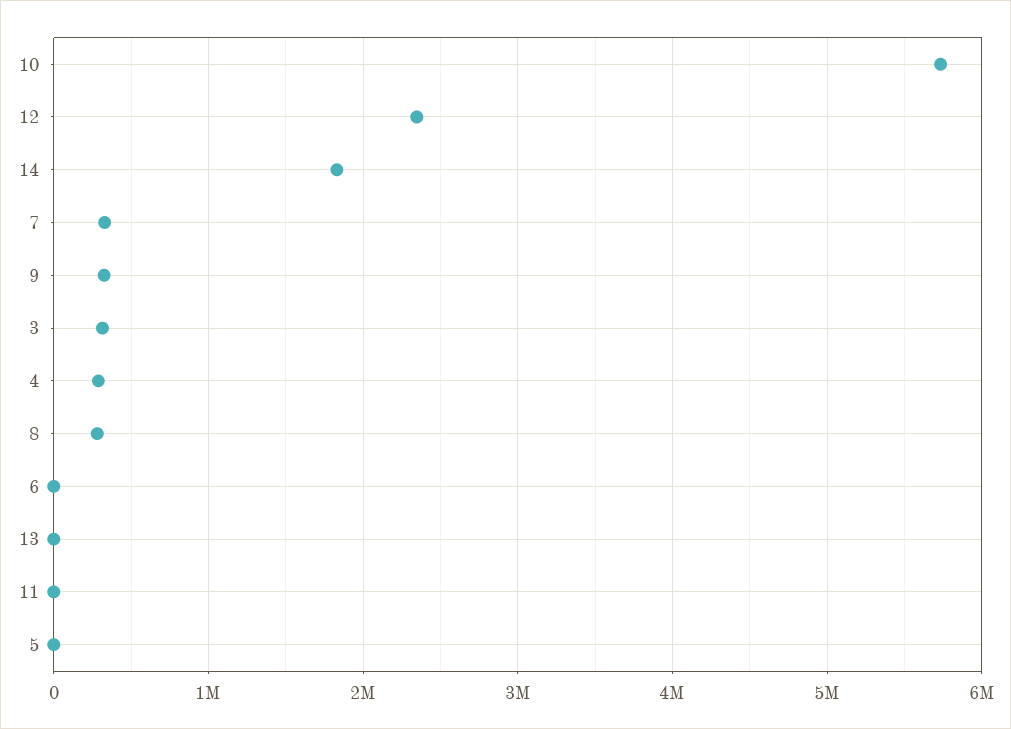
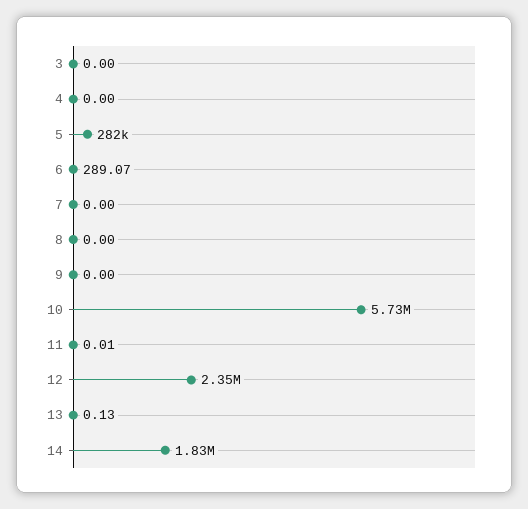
7: 300000 -> 0
9: 300000 -> 0
3: 300000 -> 0
4: 300000 -> 0
8: 300000 -> 0
5: 0 -> 282000

